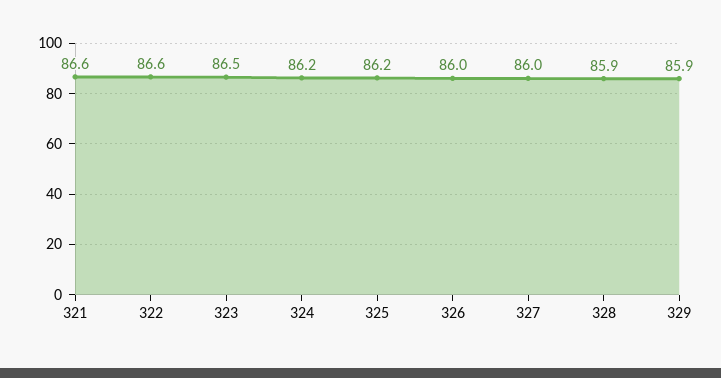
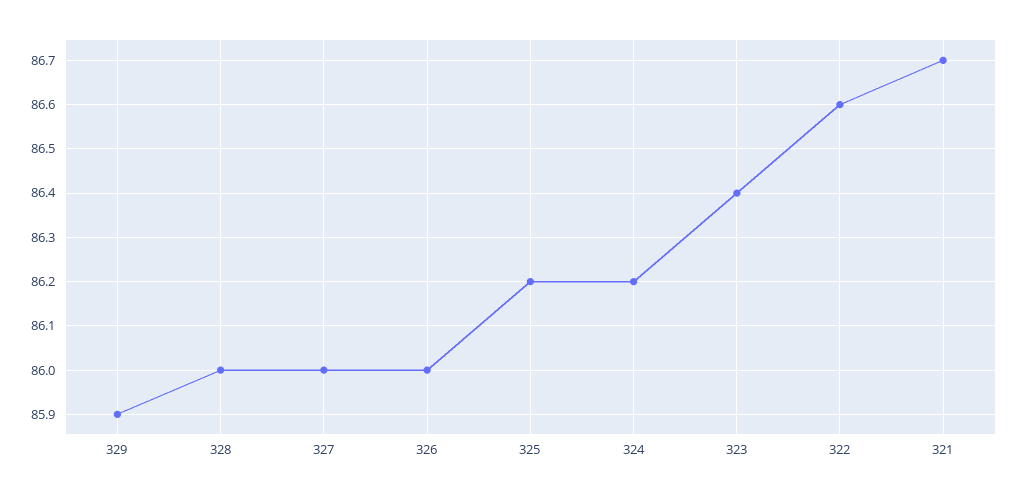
321: 86.6 -> 86.7
323: 86.5 -> 86.4
328: 85.9 -> 86

